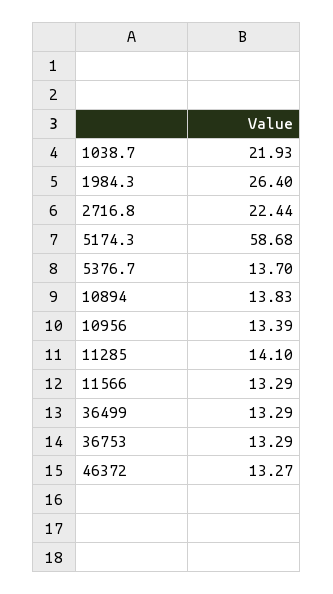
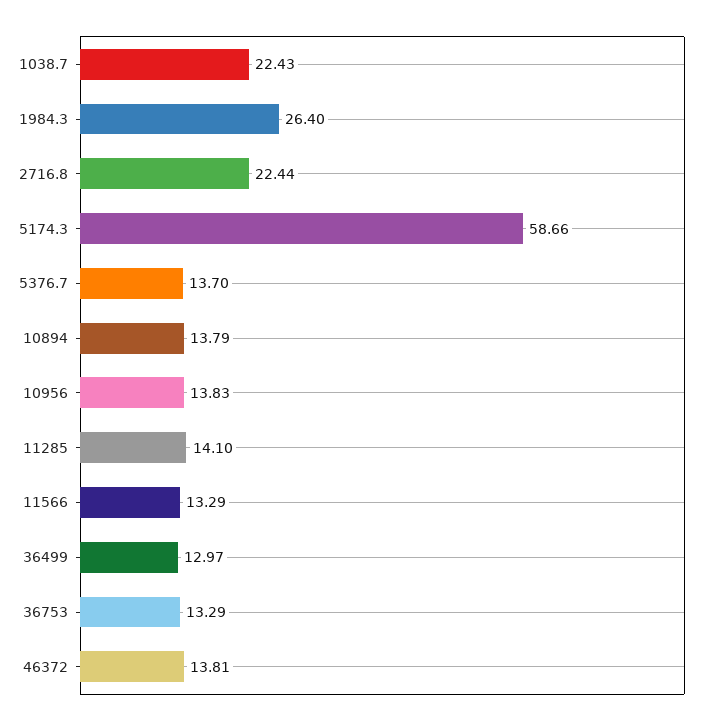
1038.7: 21.93 -> 22.43
5174.3: 58.68 -> 58.66
10894: 13.83 -> 13.79
10956: 13.39 -> 13.83
36499: 13.29 -> 12.97
46372: 13.27 -> 13.81

